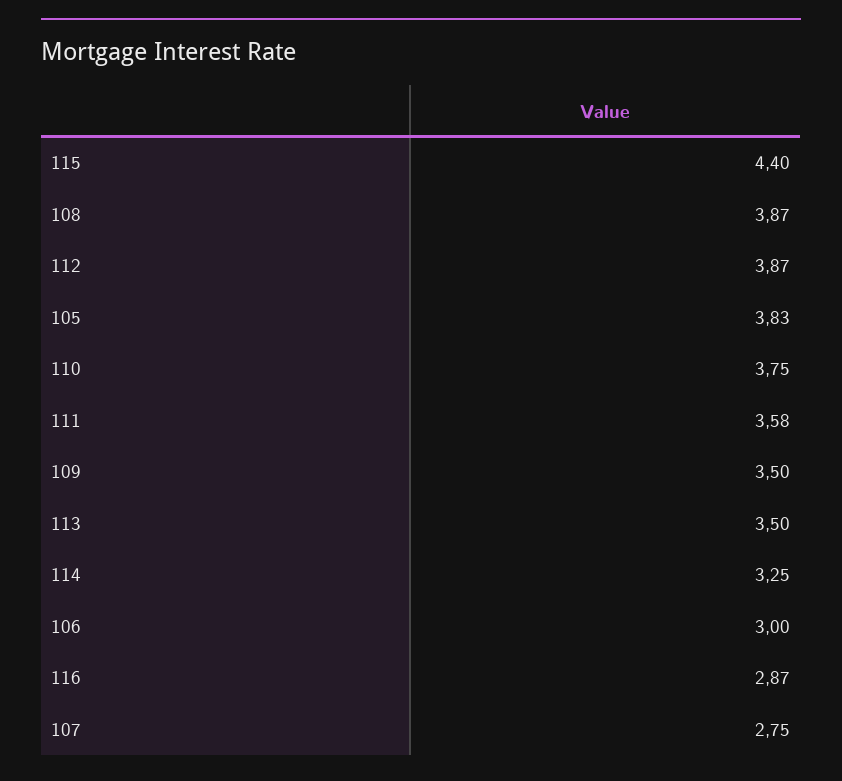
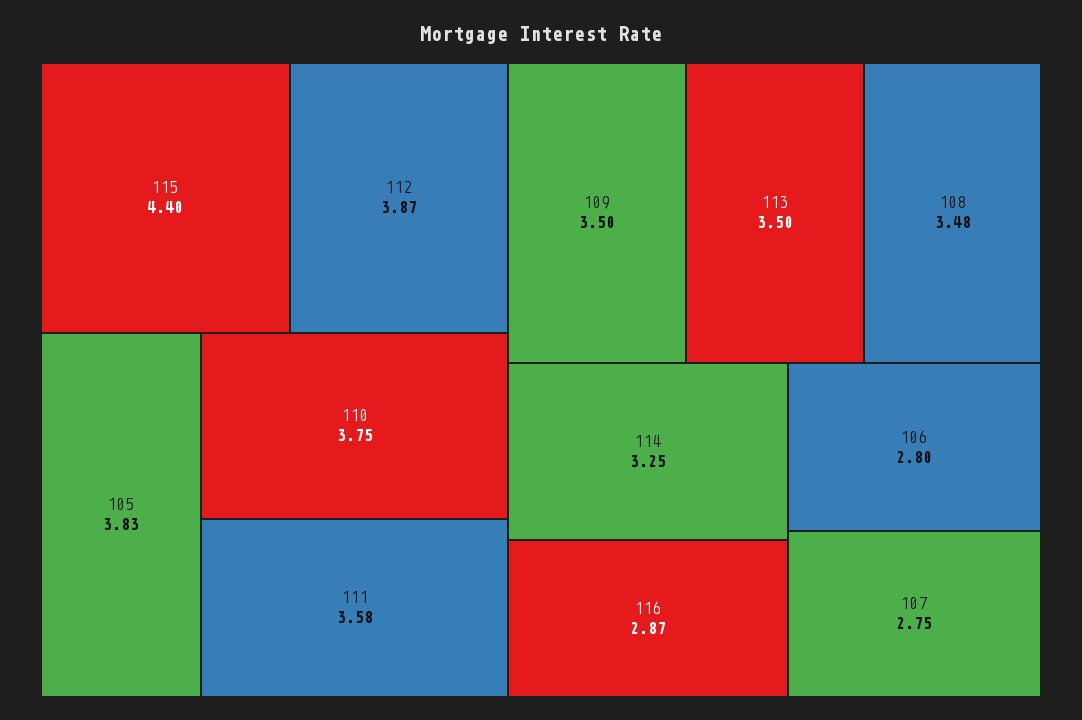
108: 3.87 -> 3.48
106: 3 -> 2.8

